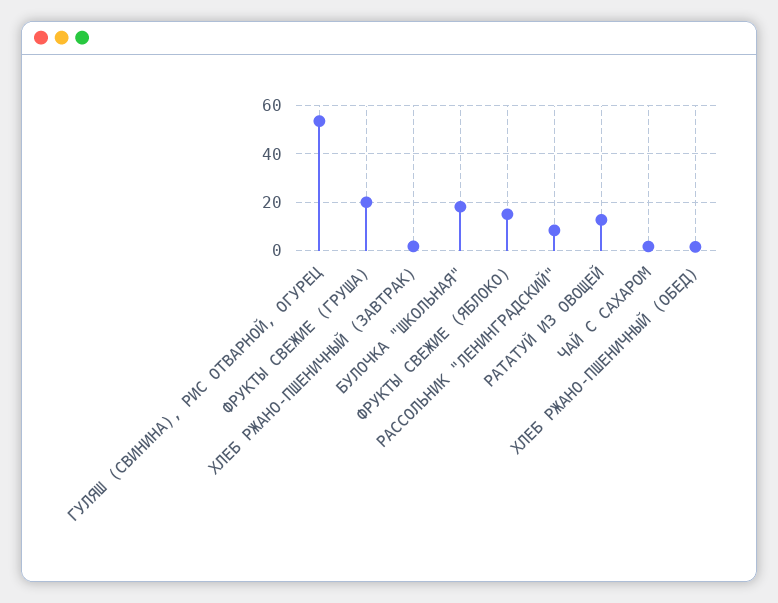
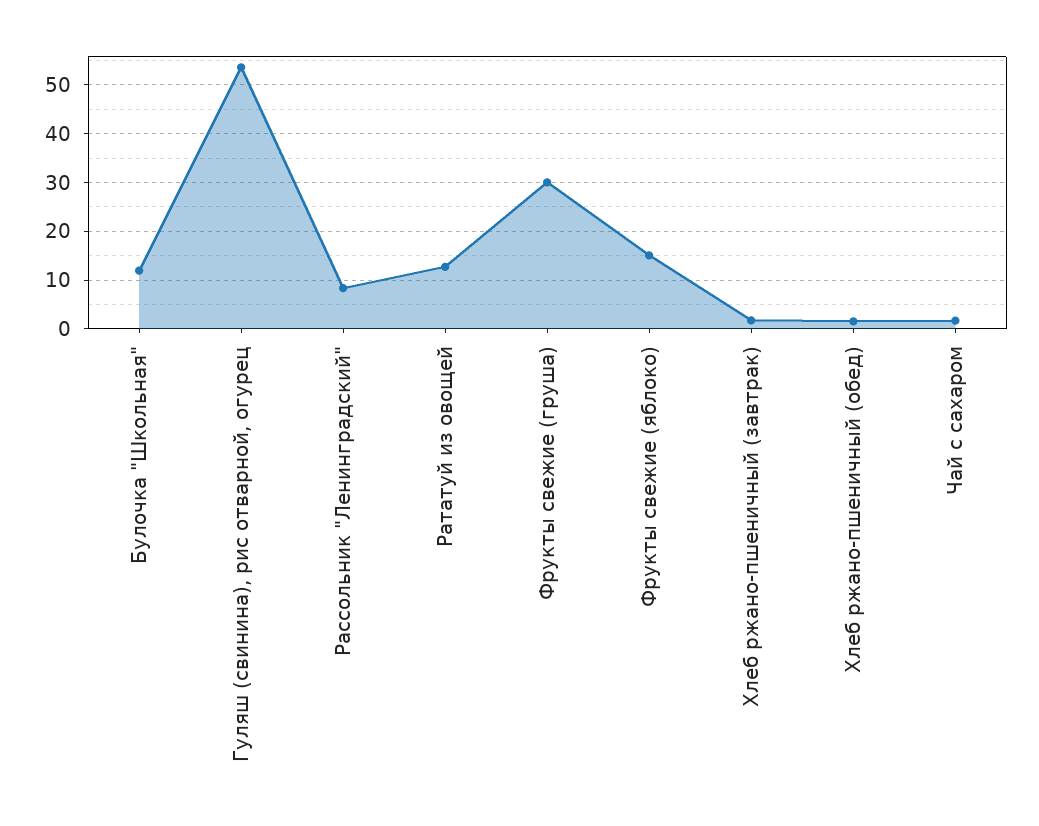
ФРУКТЫ СВЕЖИЕ (ГРУША): 20 -> 30
БУЛОЧКА "ШКОЛЬНАЯ": 17.5 -> 12

